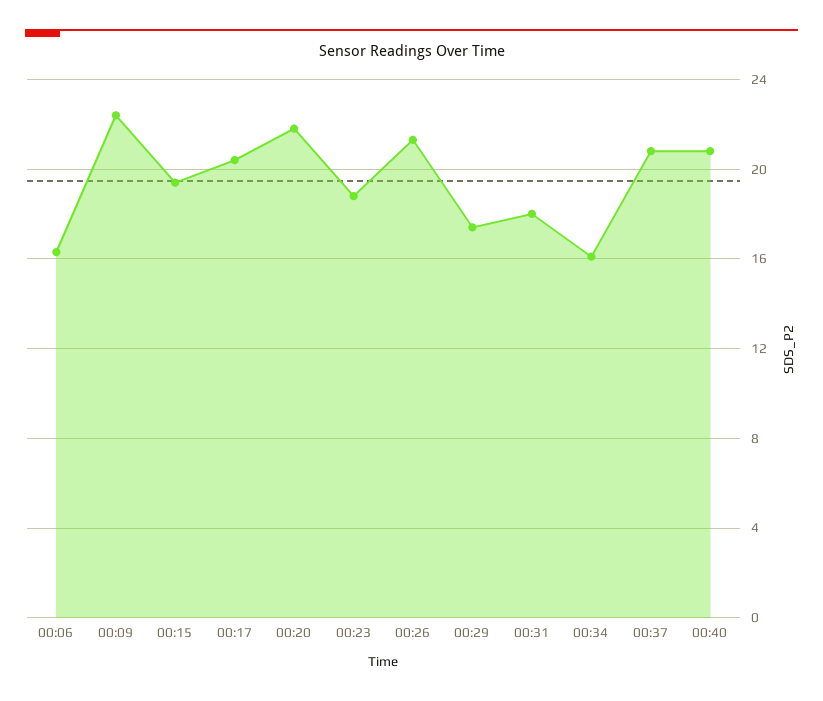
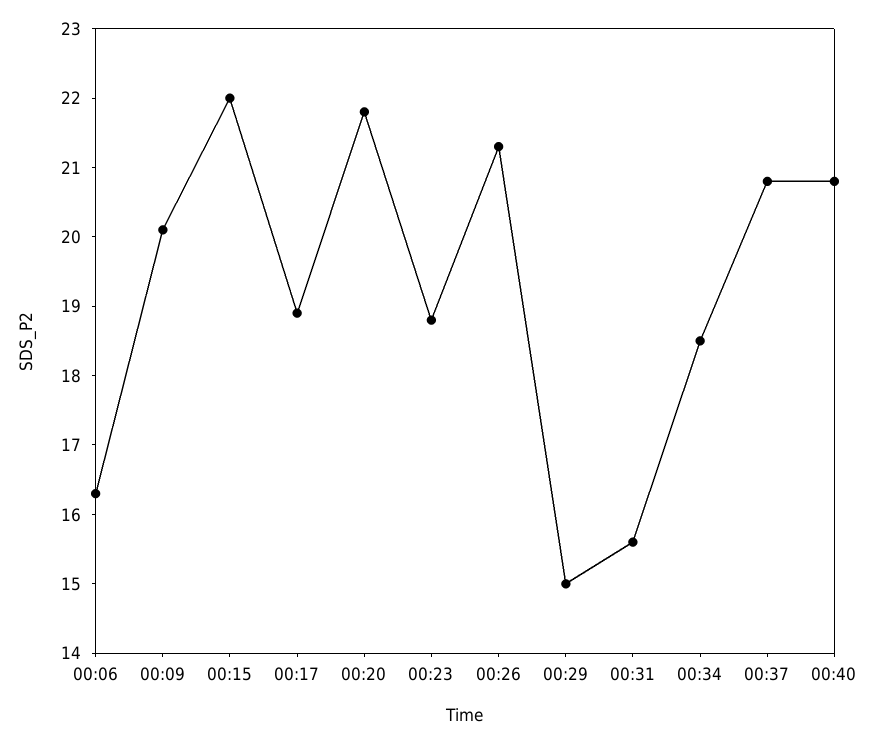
00:09: 22.5 -> 20
00:15: 19.5 -> 22
00:17: 20.5 -> 19
00:29: 17.5 -> 15
00:31: 18 -> 15.5
00:34: 16 -> 18.5

